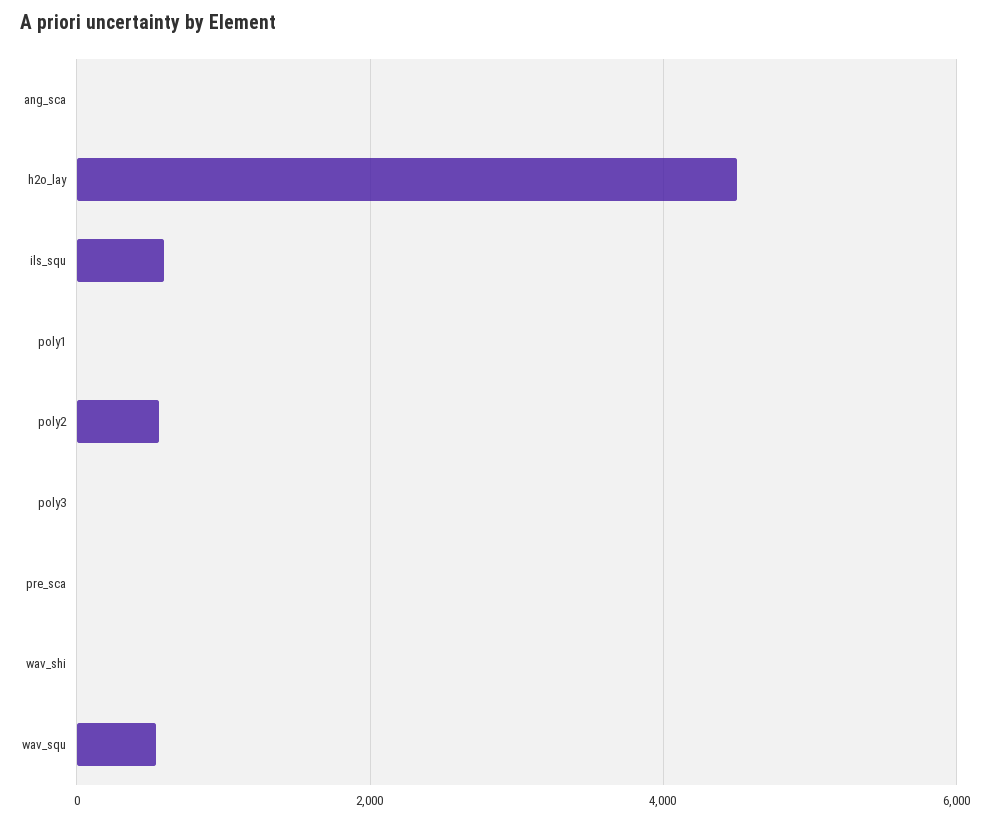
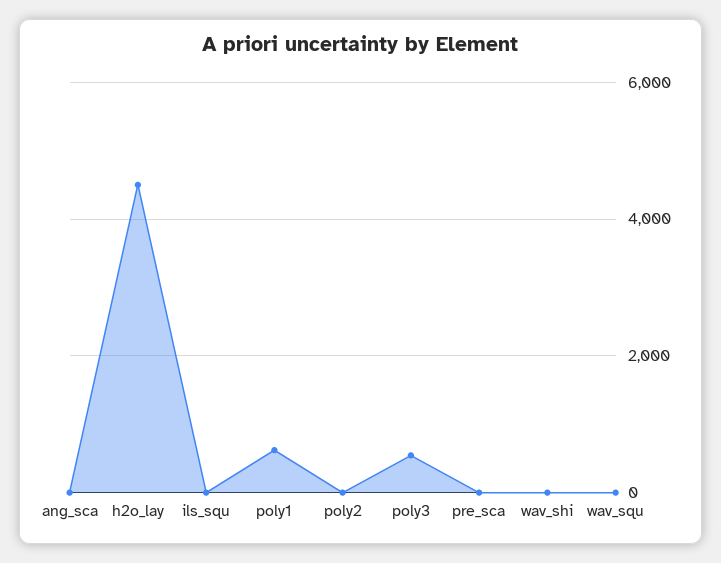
ils_squ: 600 -> 0
poly1: 0 -> 600
poly2: 600 -> 0
poly3: 0 -> 600
wav_squ: 600 -> 0

